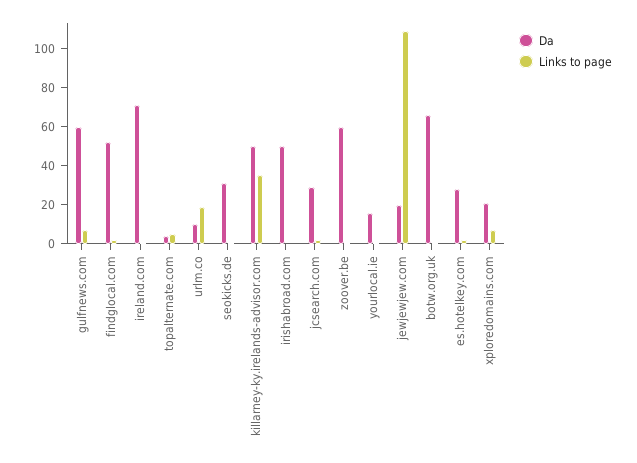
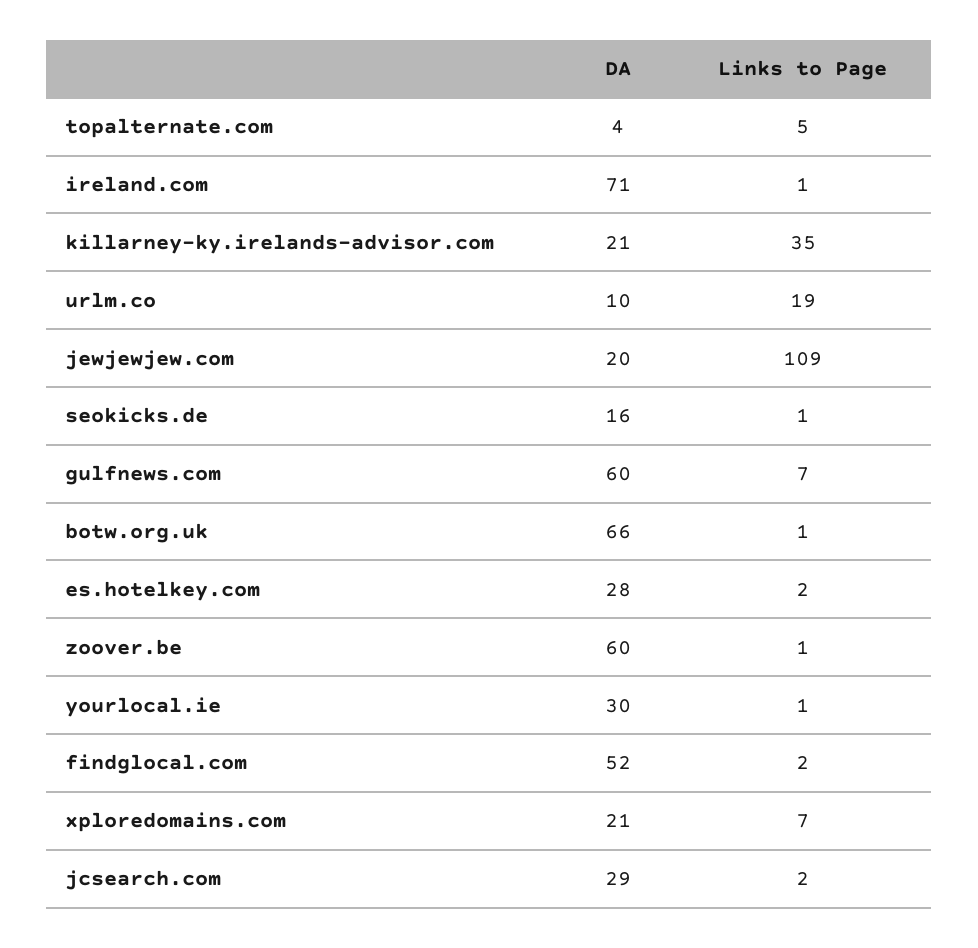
Da, seokicks.de: 30 -> 16
Da, killarney-ky.irelands-advisor.com: 50 -> 21
Da, irishabroad.com: 50 -> none
Links to page, irishabroad.com: 0 -> none
Da, yourlocal.ie: 15 -> 30

